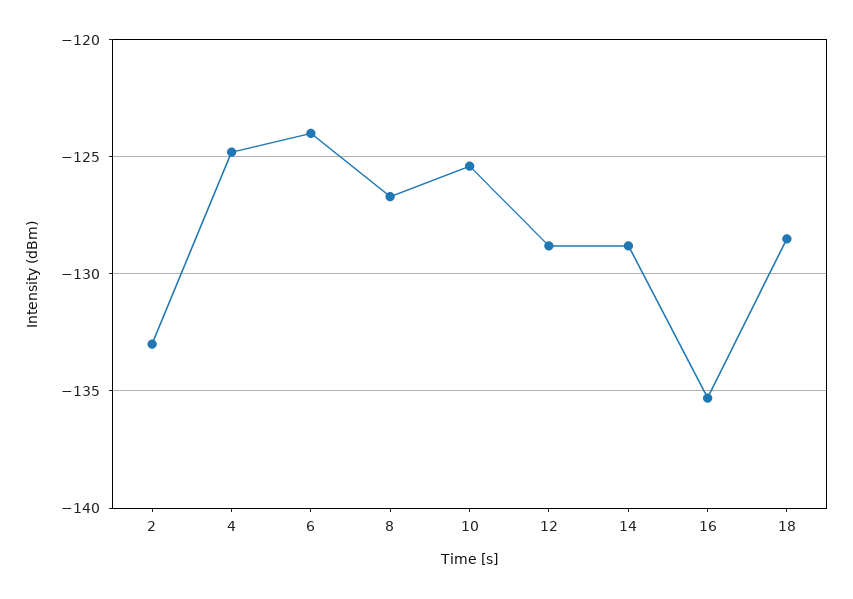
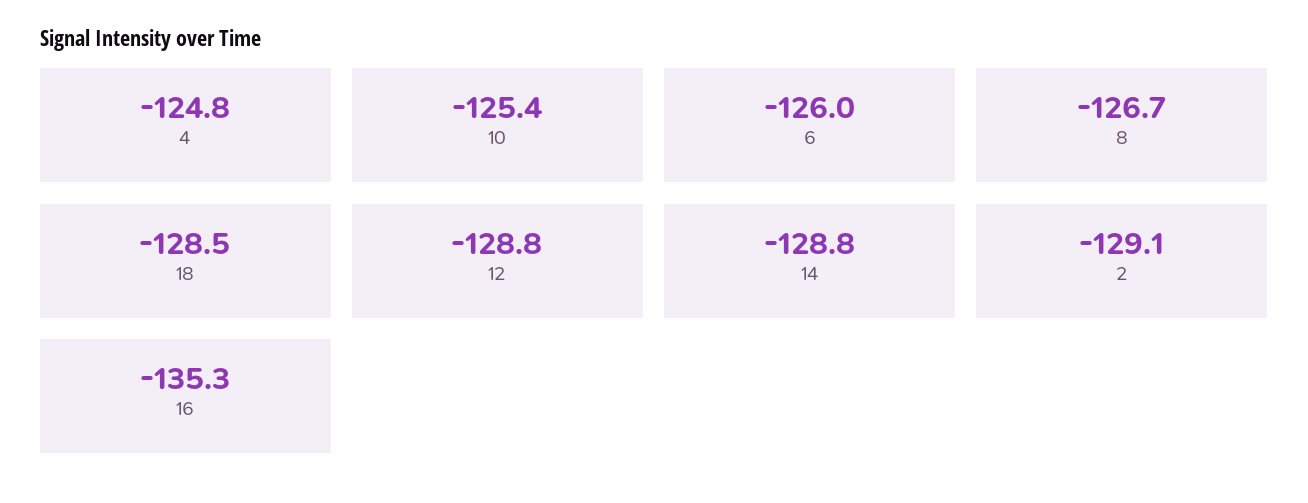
2: -133 -> -129.1
6: -124 -> -126

